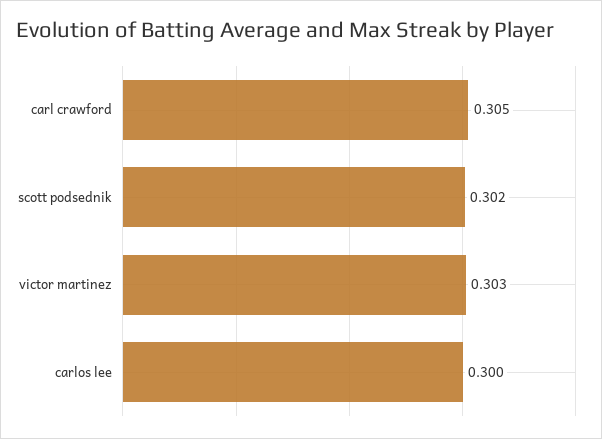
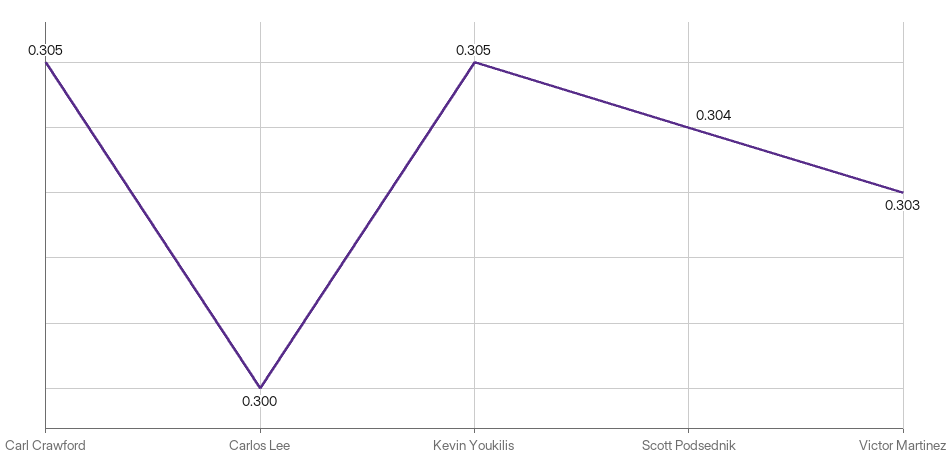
scott podsednik: 0.302 -> 0.304
Kevin Youkilis: none -> 0.305

